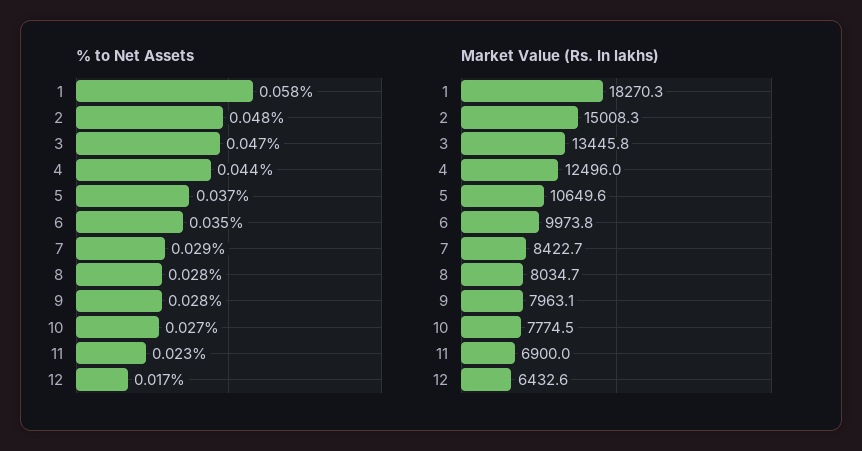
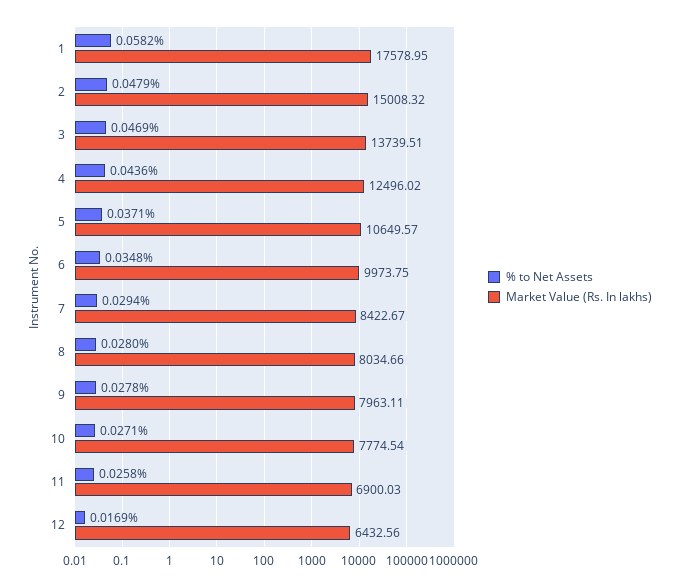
% to Net Assets, 11: 0.023 -> 0.0258
Market Value (Rs. In lakhs), 1: 18270.3 -> 17578.95
Market Value (Rs. In lakhs), 3: 13445.8 -> 13739.51

